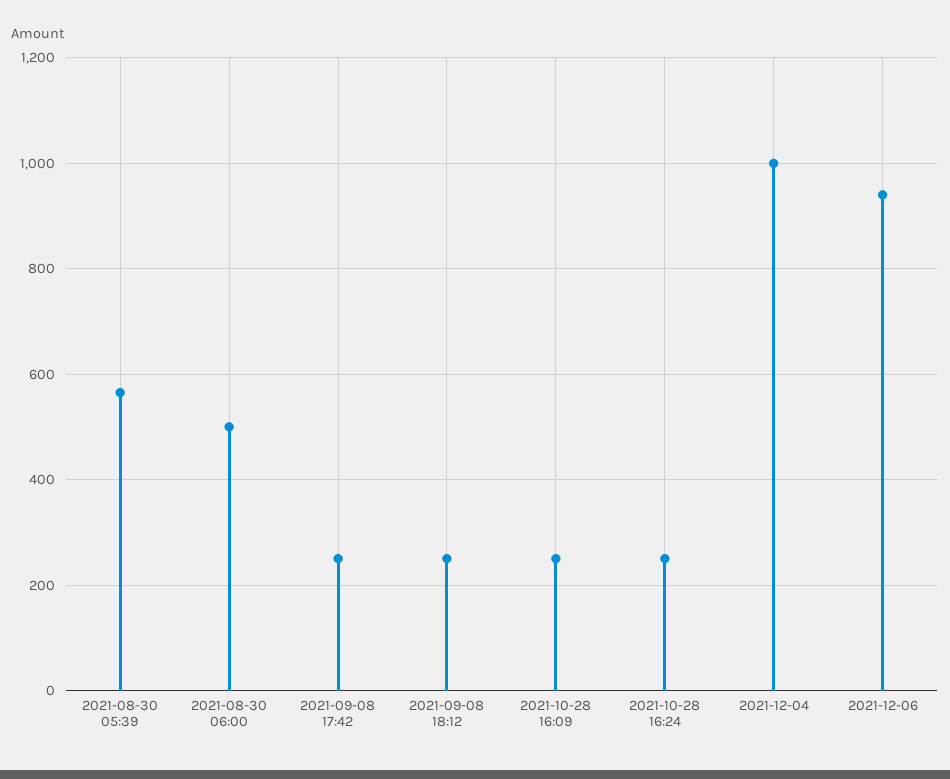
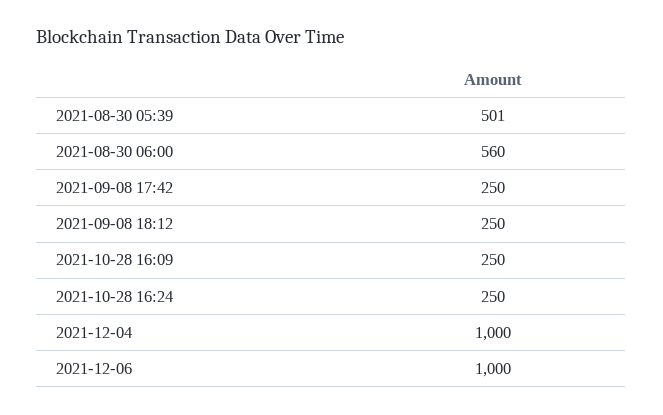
2021-08-30 05:39: 560 -> 501
2021-08-30 06:00: 500 -> 560
2021-12-06: 940 -> 1000

